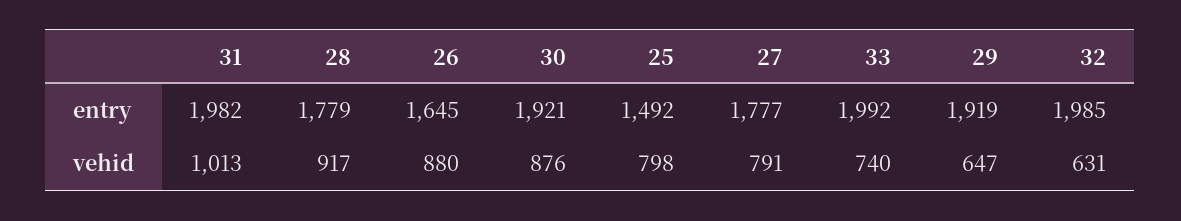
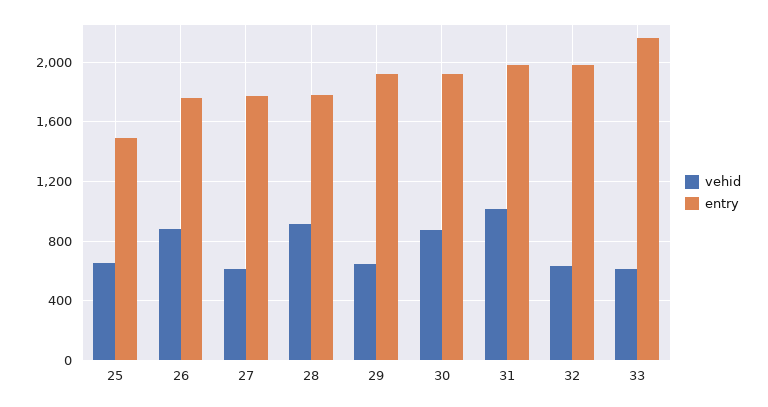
entry, 26: 1645 -> 1750
entry, 33: 1992 -> 2150
vehid, 25: 798 -> 650
vehid, 27: 791 -> 600
vehid, 33: 740 -> 600

